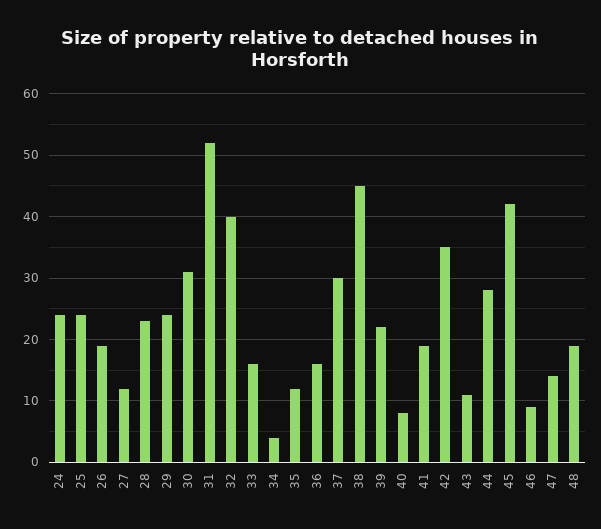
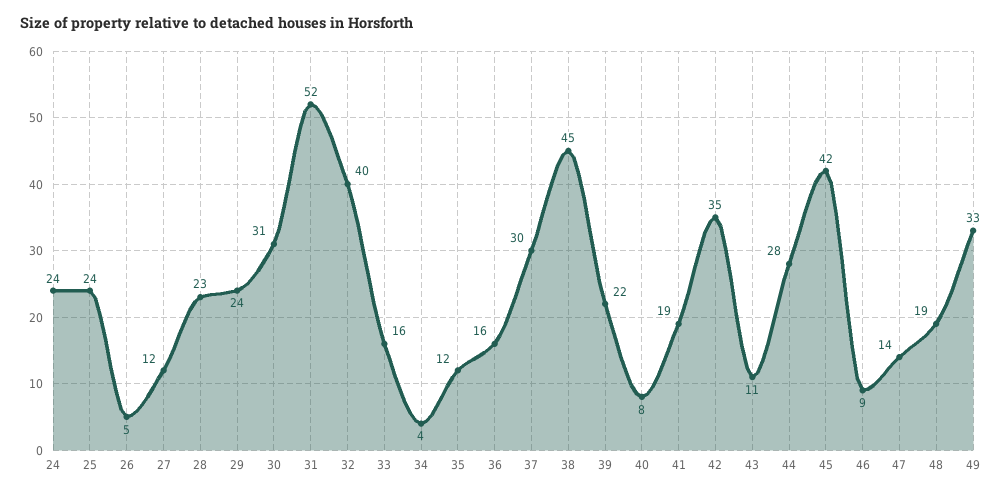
26: 19 -> 5
49: none -> 33

